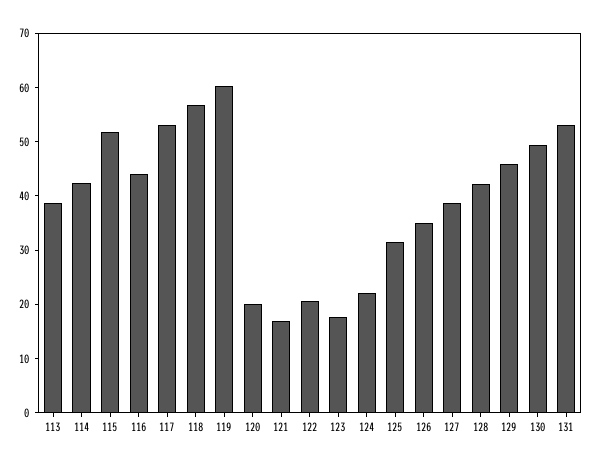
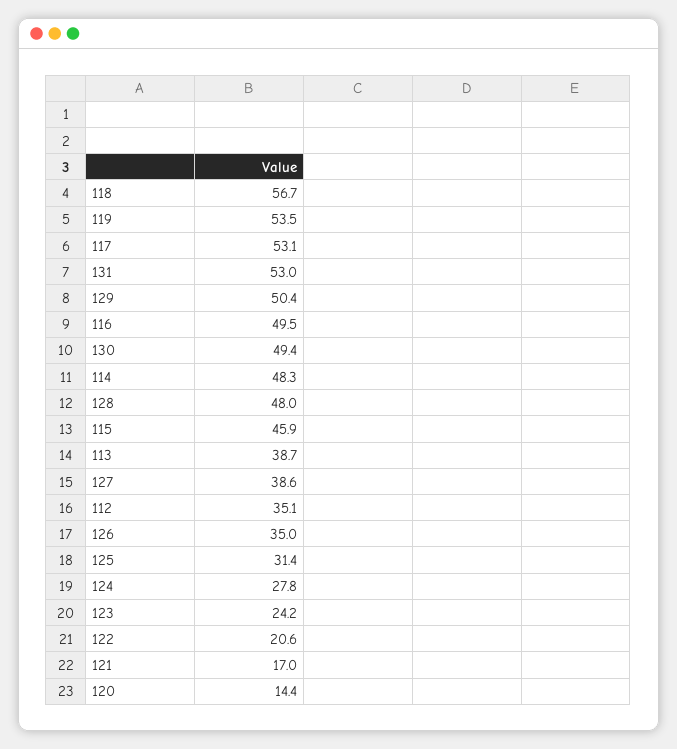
114: 42 -> 48.3
115: 52 -> 45.9
116: 44 -> 49.5
119: 60 -> 53.5
120: 20 -> 14.4
123: 18 -> 24.2
124: 22 -> 27.8
128: 42 -> 48
129: 46 -> 50.4
112: none -> 35.1

